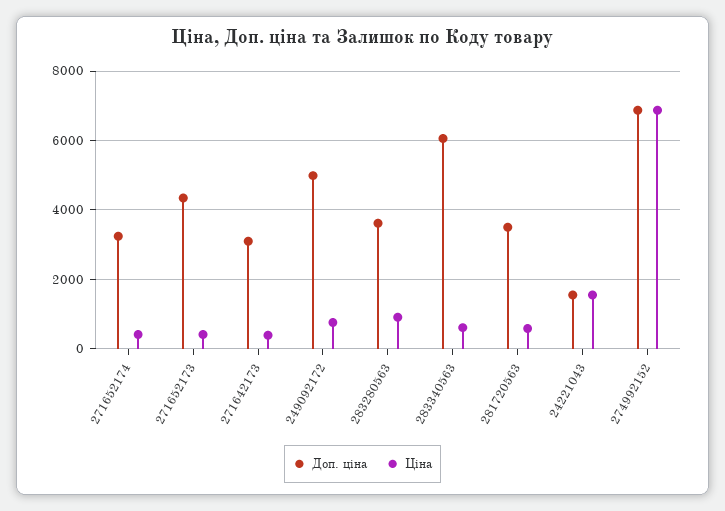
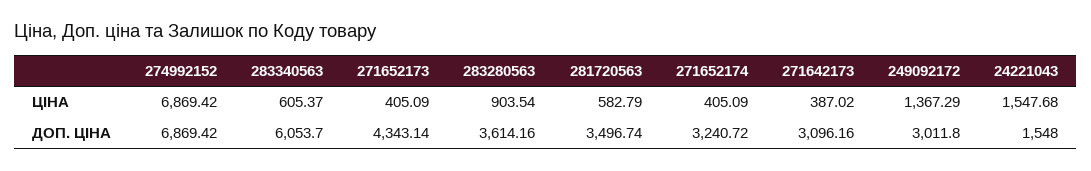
Доп. ціна, 249092172: 5000 -> 3011.8
Ціна, 249092172: 800 -> 1367.29

